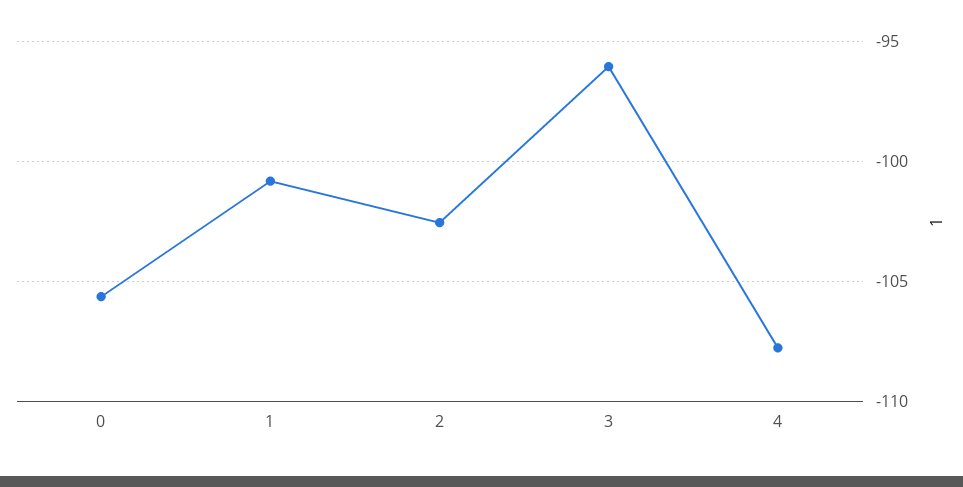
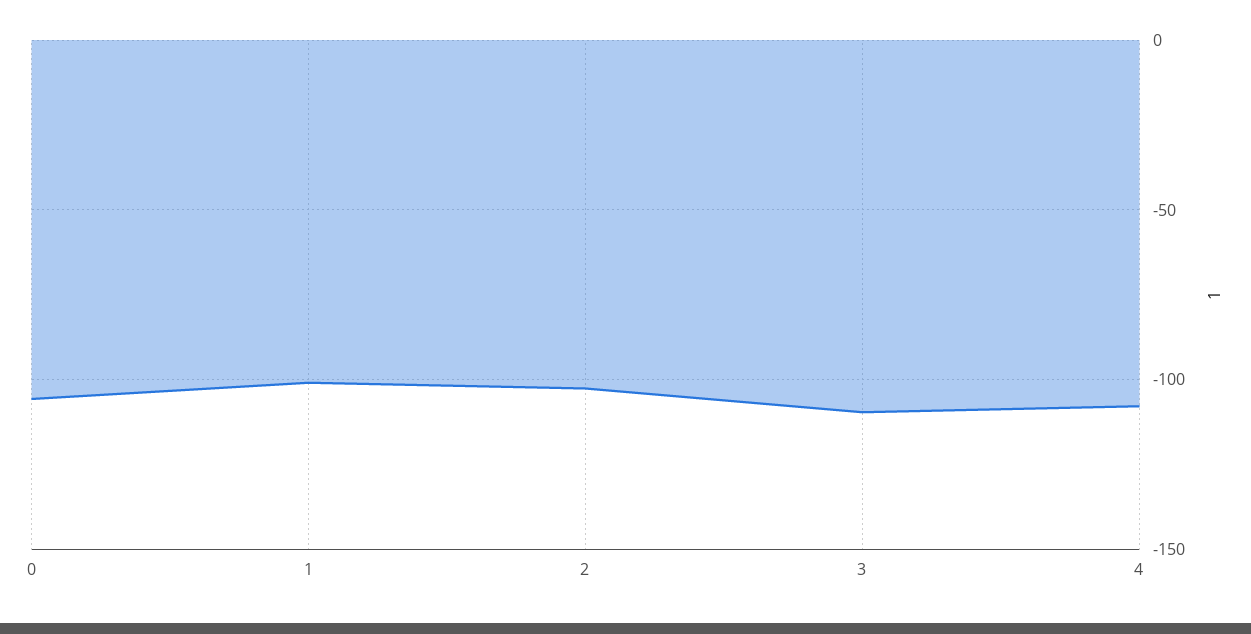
3: -96 -> -110

